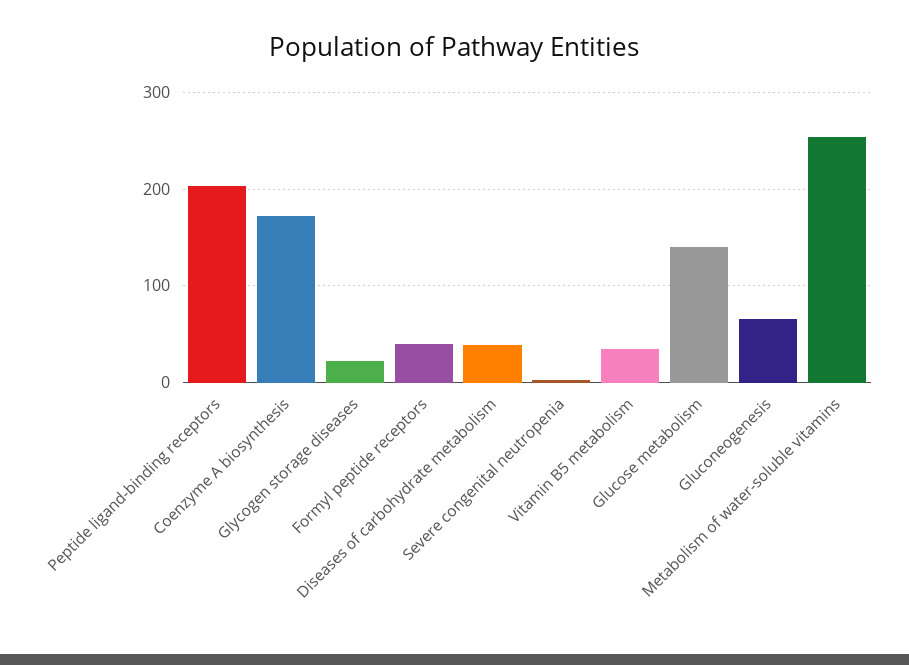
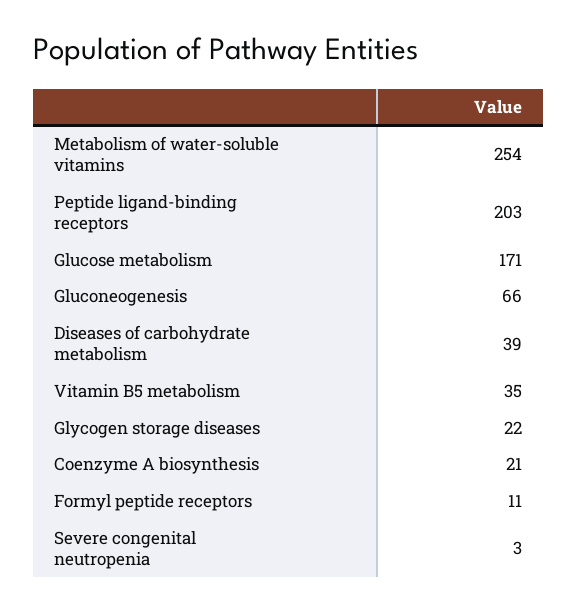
Coenzyme A biosynthesis: 170 -> 21
Formyl peptide receptors: 40 -> 11
Glucose metabolism: 140 -> 171

